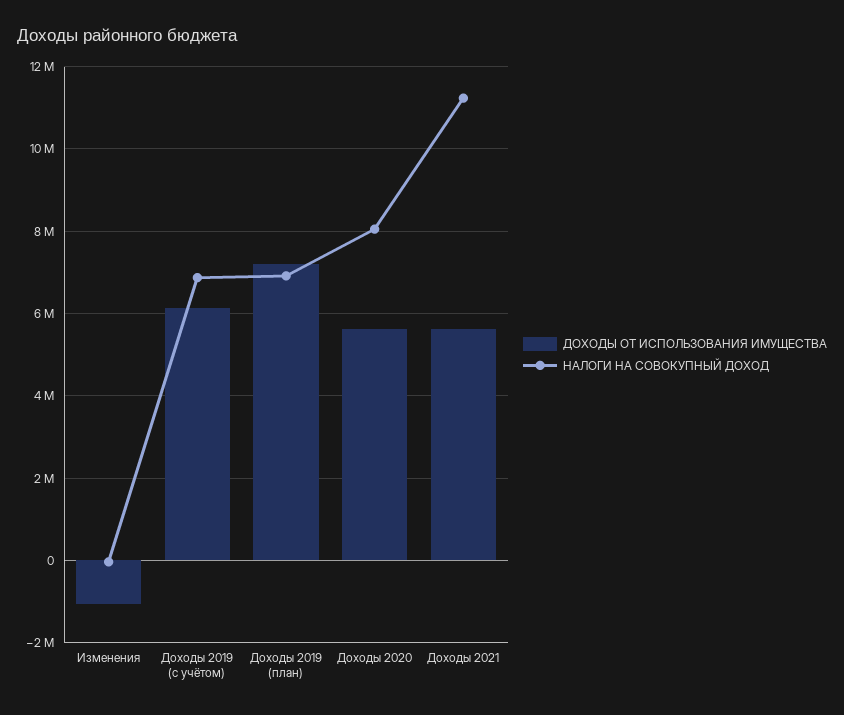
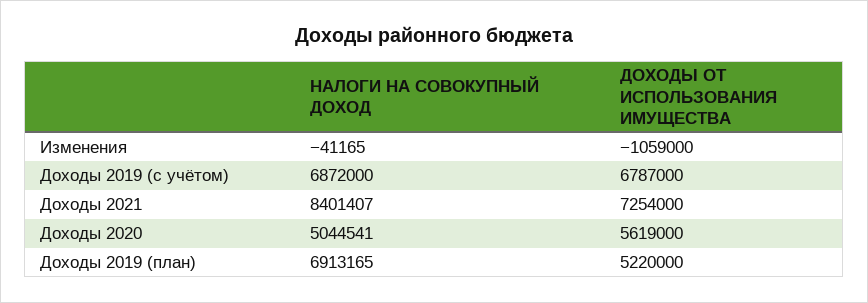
ДОХОДЫ ОТ ИСПОЛЬЗОВАНИЯ ИМУЩЕСТВА, Доходы 2019 (с учётом): 6200000 -> 6787000
ДОХОДЫ ОТ ИСПОЛЬЗОВАНИЯ ИМУЩЕСТВА, Доходы 2019 (план): 7200000 -> 5220000
НАЛОГИ НА СОВОКУПНЫЙ ДОХОД, Доходы 2020: 8000000 -> 5044541
ДОХОДЫ ОТ ИСПОЛЬЗОВАНИЯ ИМУЩЕСТВА, Доходы 2021: 5600000 -> 7254000
НАЛОГИ НА СОВОКУПНЫЙ ДОХОД, Доходы 2021: 11200000 -> 8401407

